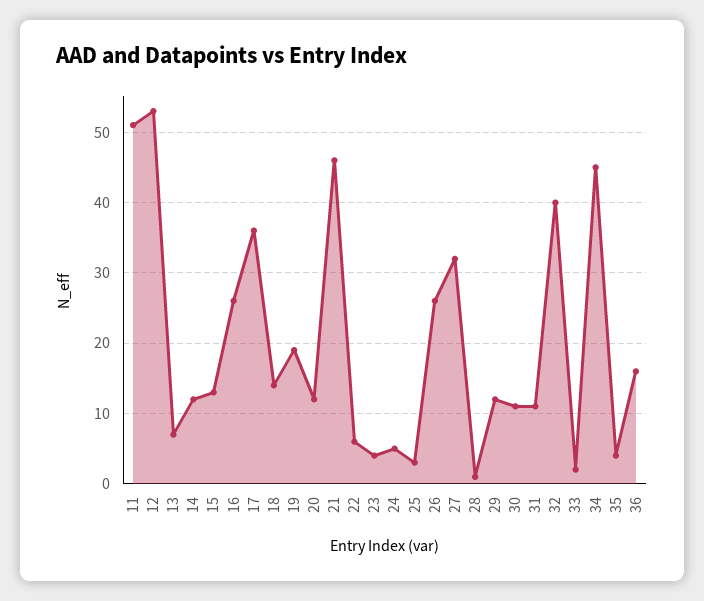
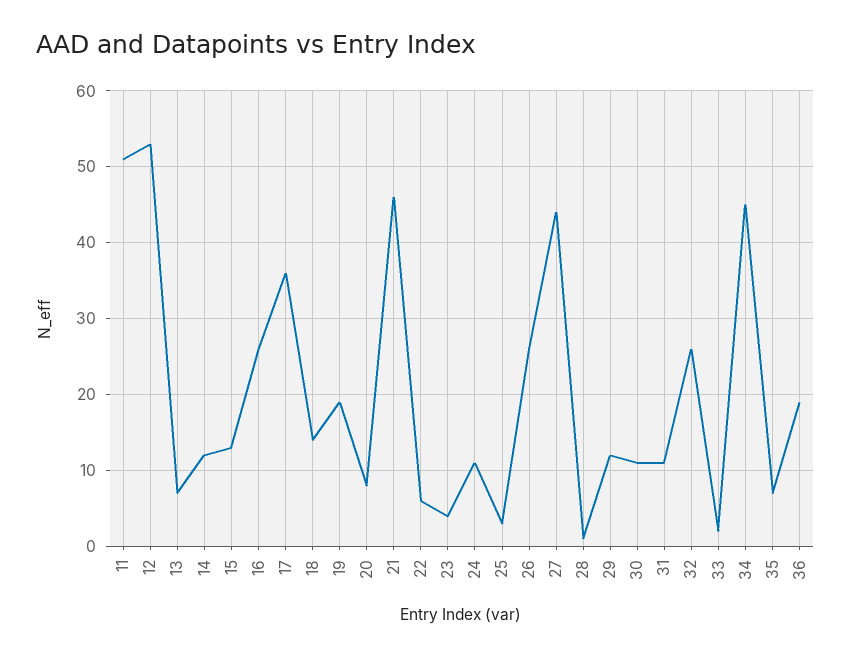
20: 12 -> 8
24: 5 -> 11
27: 32 -> 44
32: 40 -> 26
35: 4 -> 7
36: 16 -> 19

